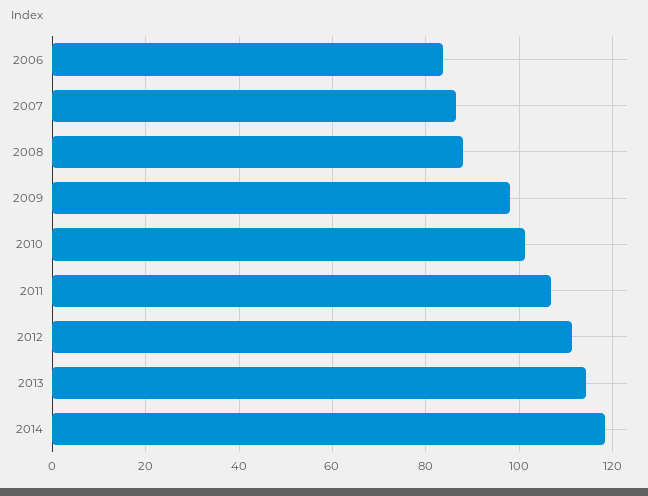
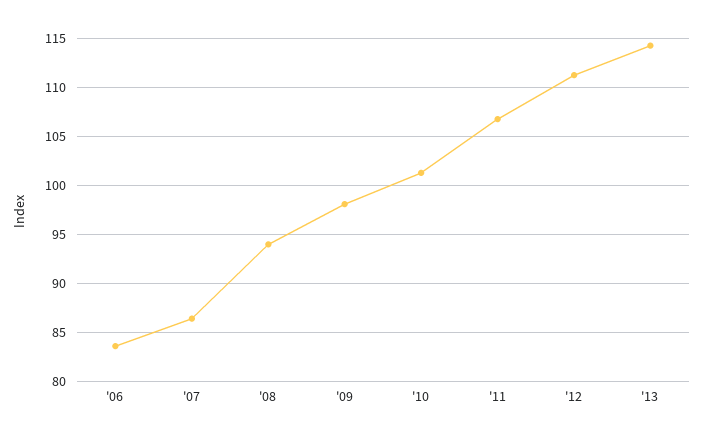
2008: 88 -> 94
2014: 118 -> none

